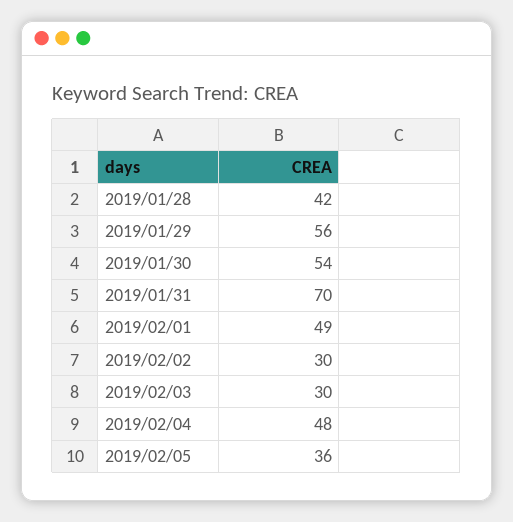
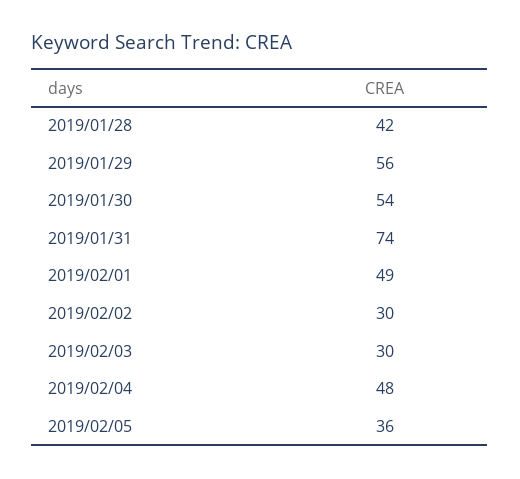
2019/01/31: 70 -> 74

